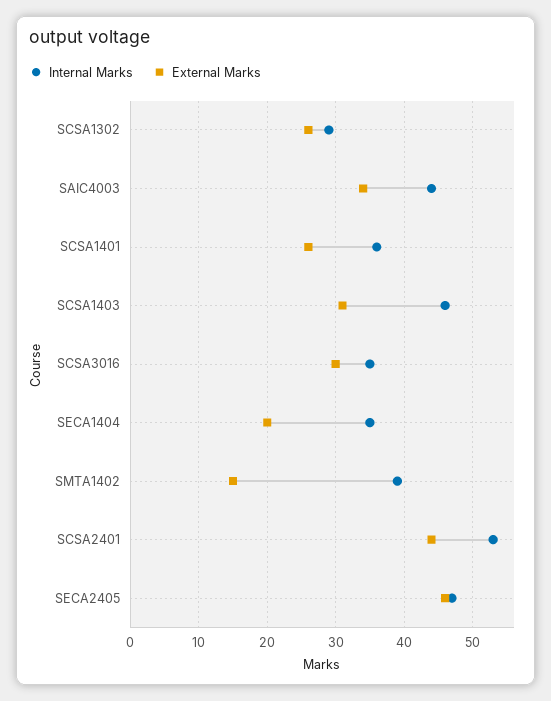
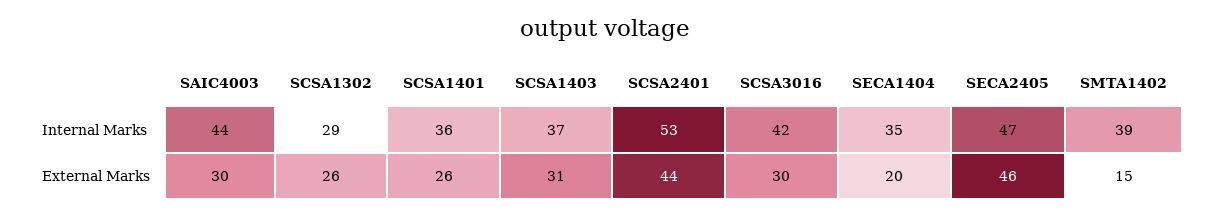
External Marks, SAIC4003: 34 -> 30
Internal Marks, SCSA1403: 46 -> 37
Internal Marks, SCSA3016: 35 -> 42

